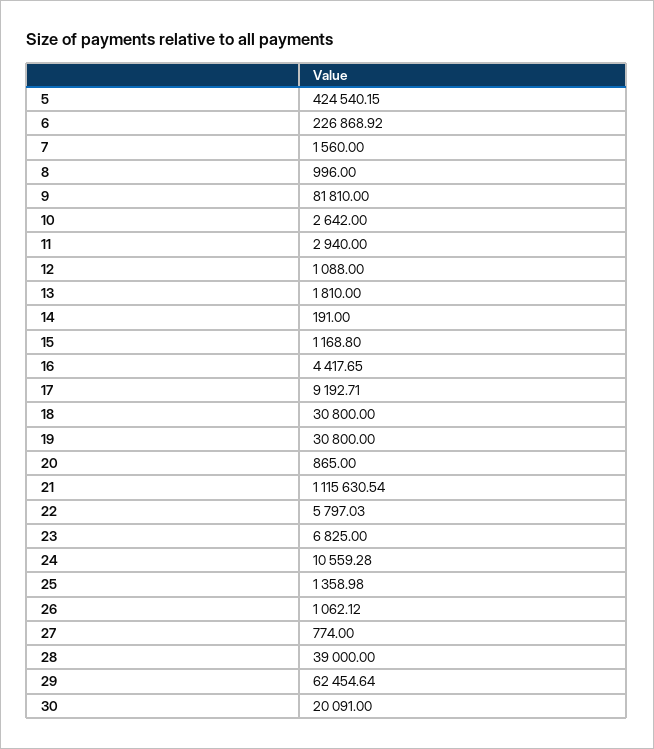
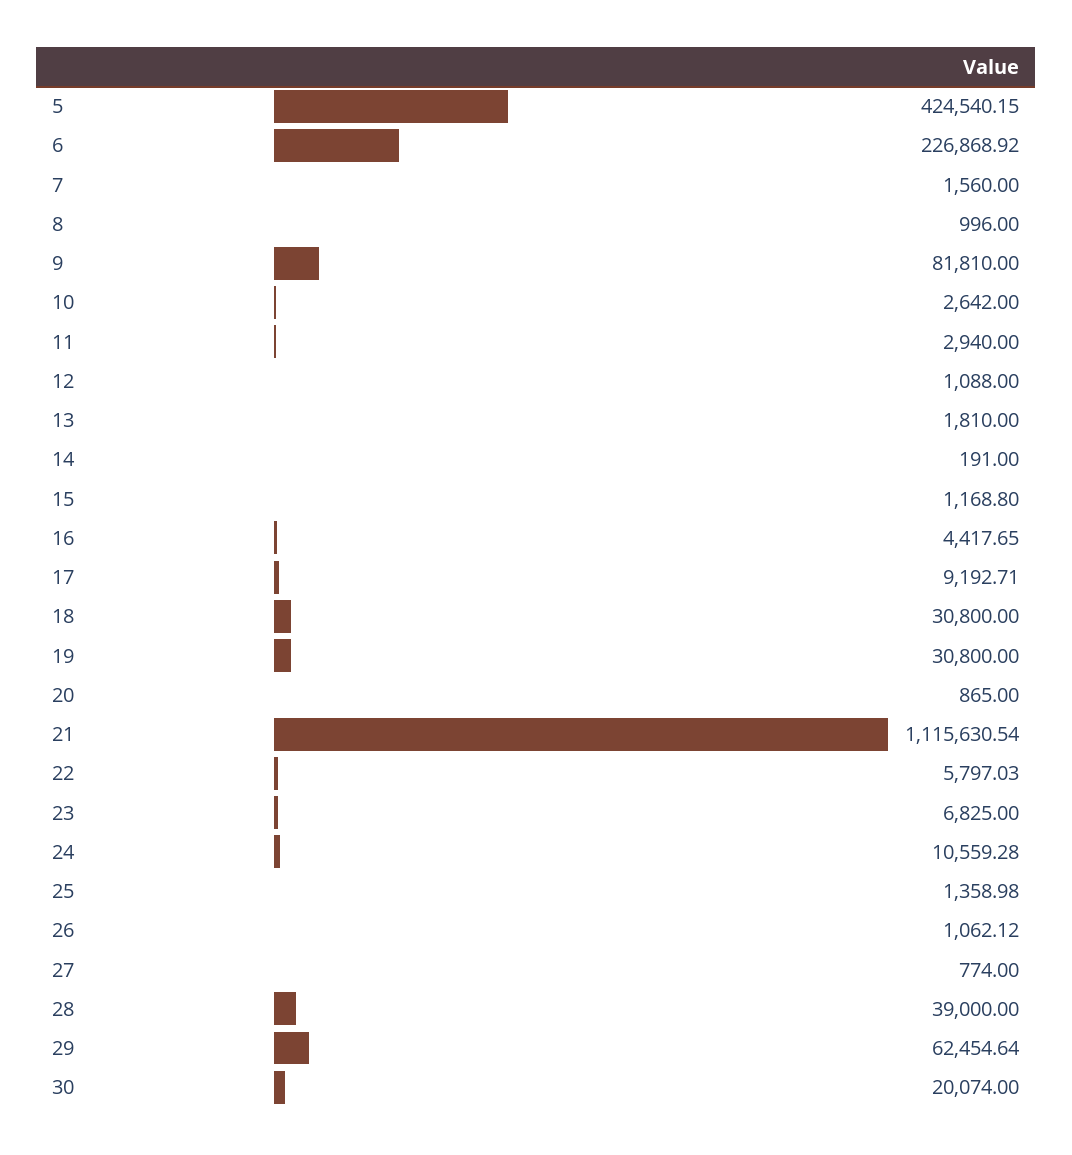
30: 20091 -> 20074

